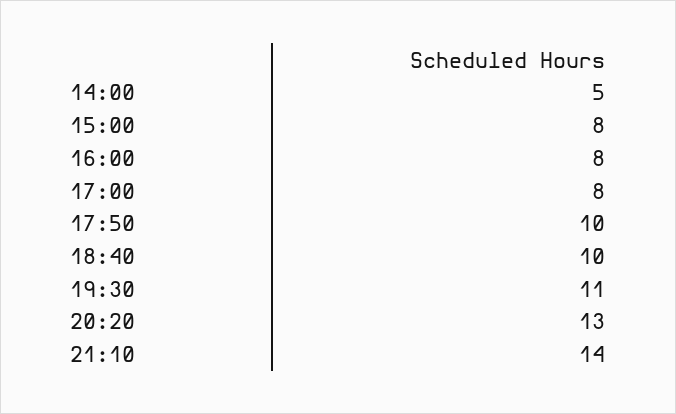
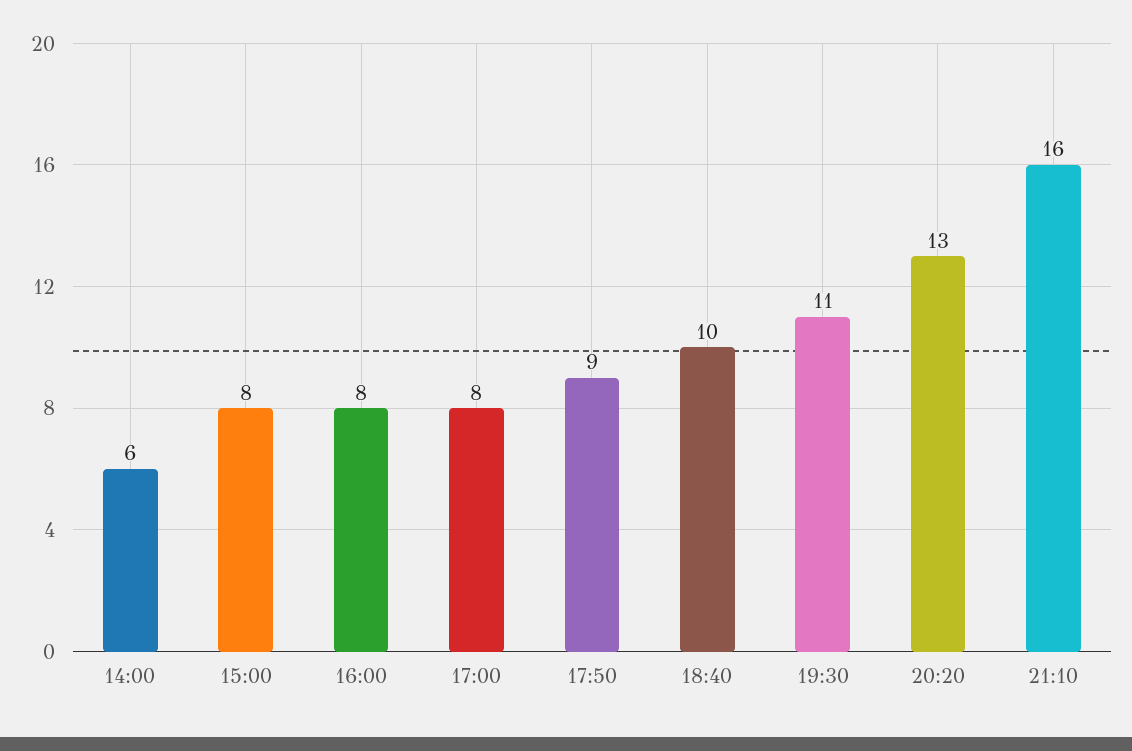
14:00: 5 -> 6
17:50: 10 -> 9
21:10: 14 -> 16

